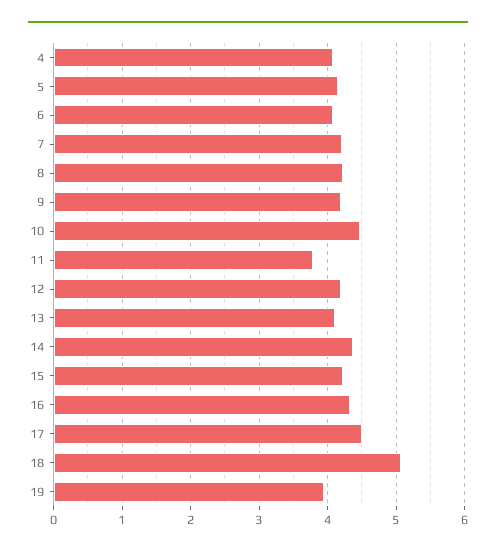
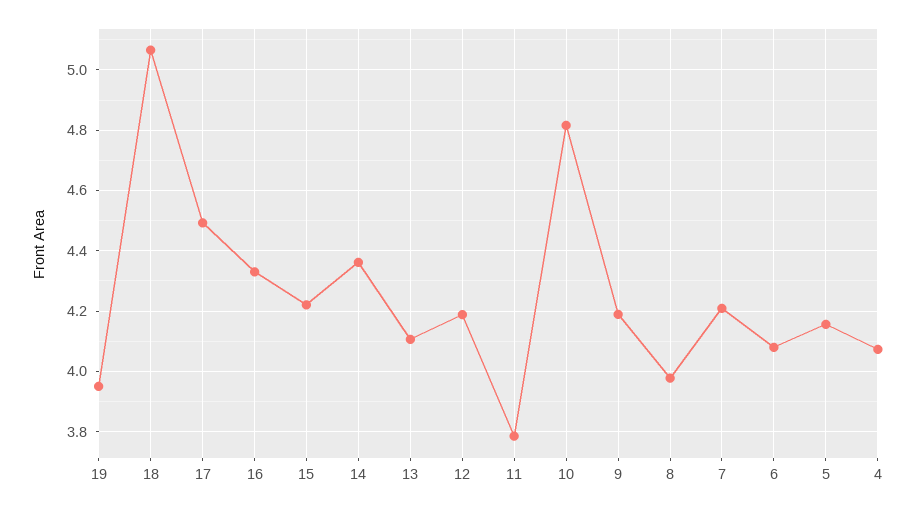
8: 4.2 -> 3.98
10: 4.5 -> 4.82

